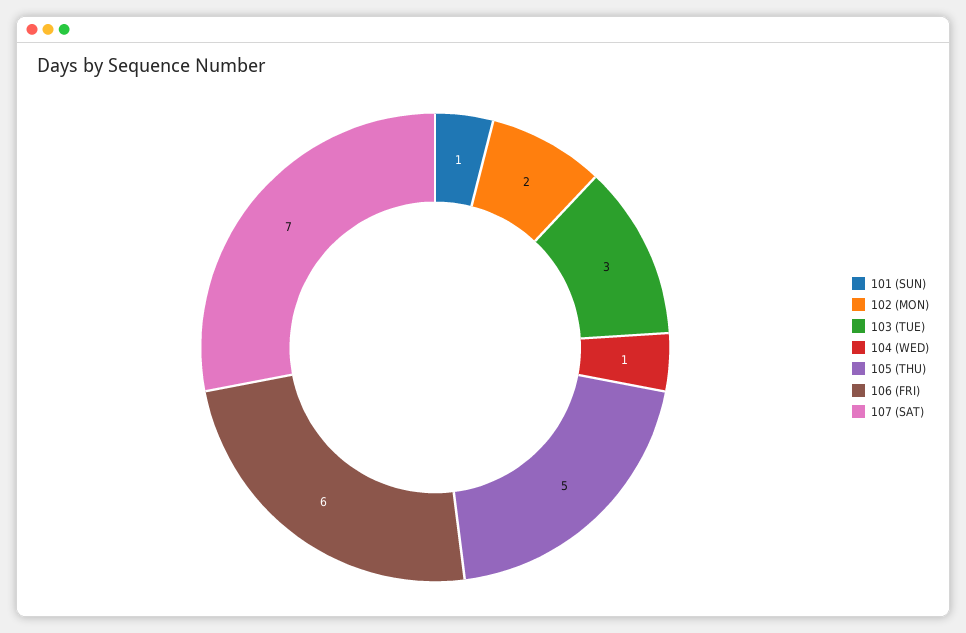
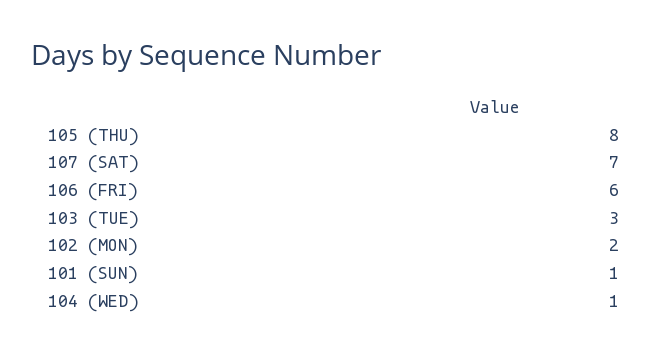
105 (THU): 5 -> 8

